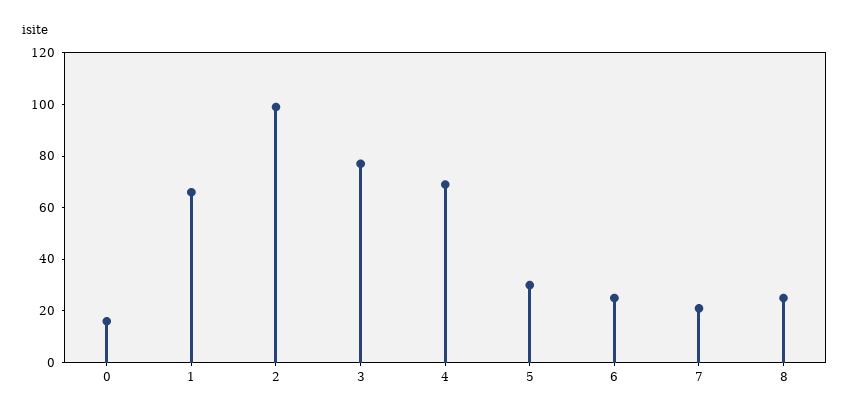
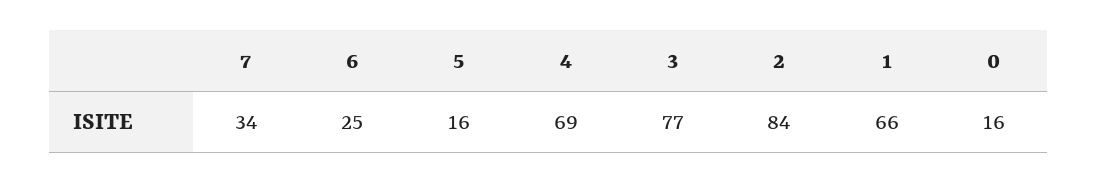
2: 100 -> 84
5: 30 -> 16
7: 20 -> 34
8: 25 -> none

